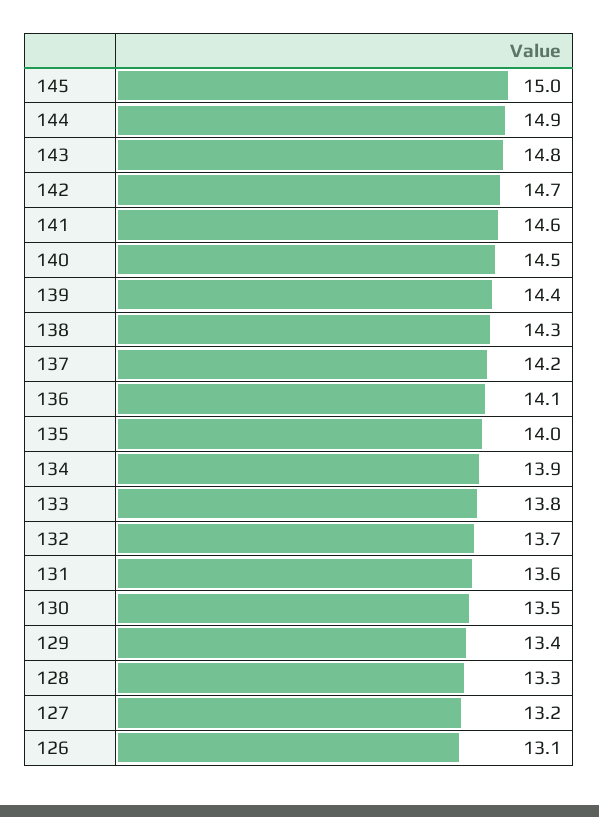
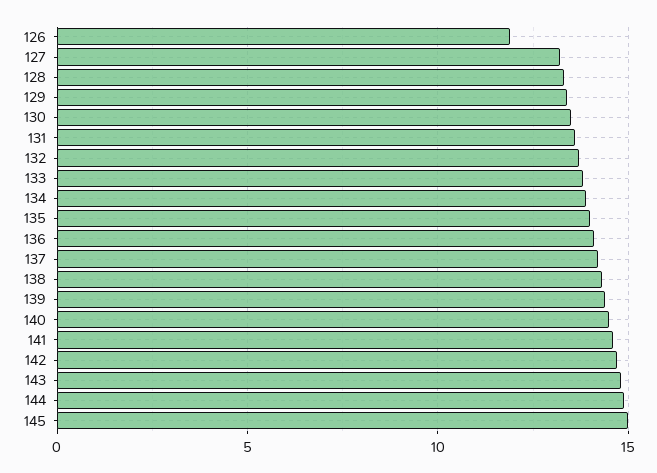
126: 13.1 -> 12

